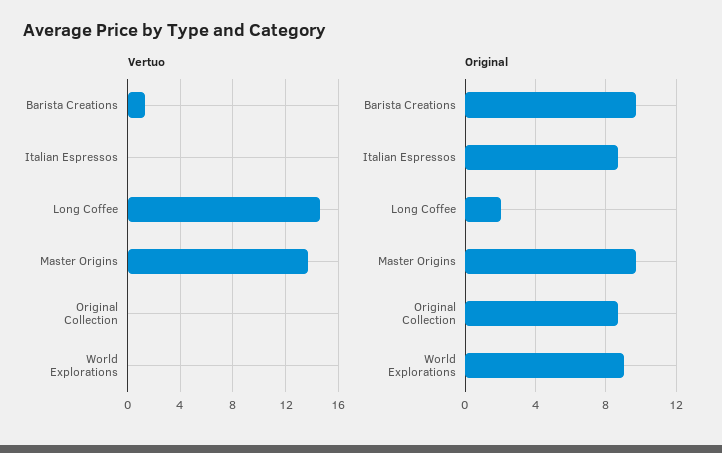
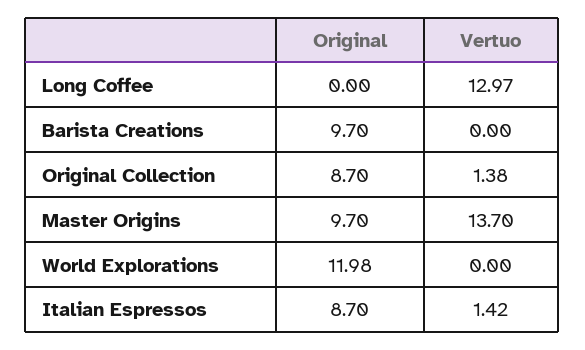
Vertuo, Barista Creations: 1.5 -> 0
Vertuo, Italian Espressos: 0 -> 1.42
Vertuo, Long Coffee: 14.5 -> 12.97
Vertuo, Original Collection: 0 -> 1.38
Original, Long Coffee: 2 -> 0
Original, World Explorations: 9 -> 11.98

